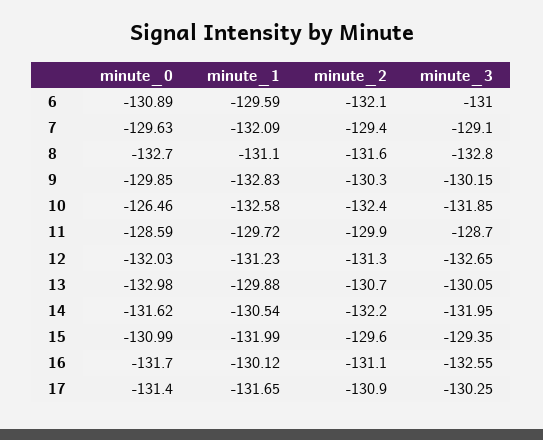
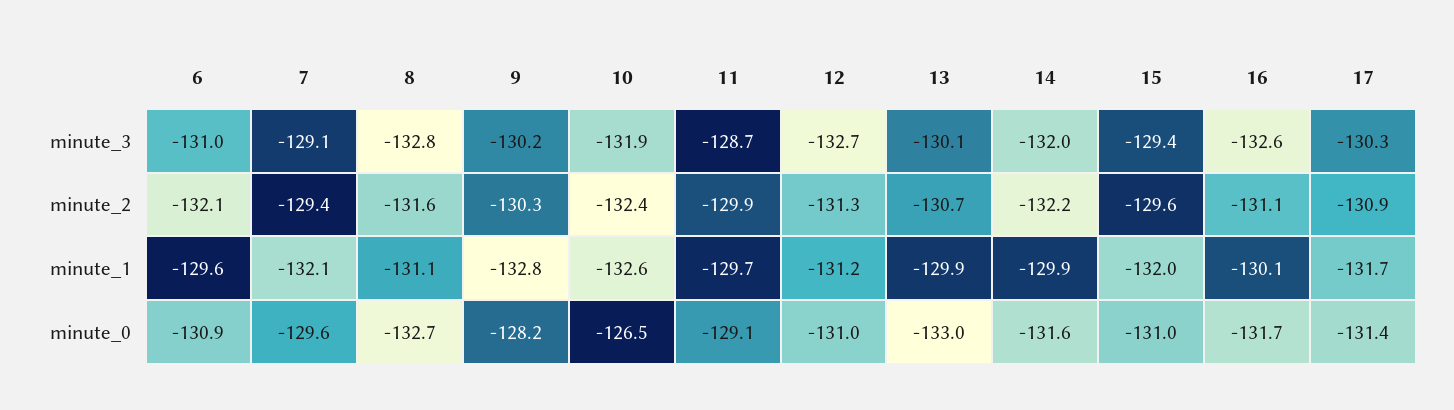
minute_0, 9: -129.85 -> -128.2
minute_0, 11: -128.59 -> -129.1
minute_0, 12: -132.03 -> -131
minute_1, 14: -130.54 -> -129.9

